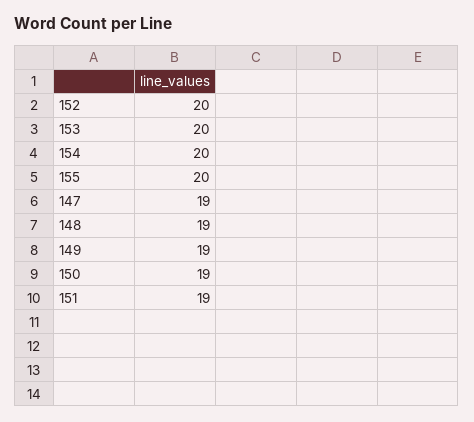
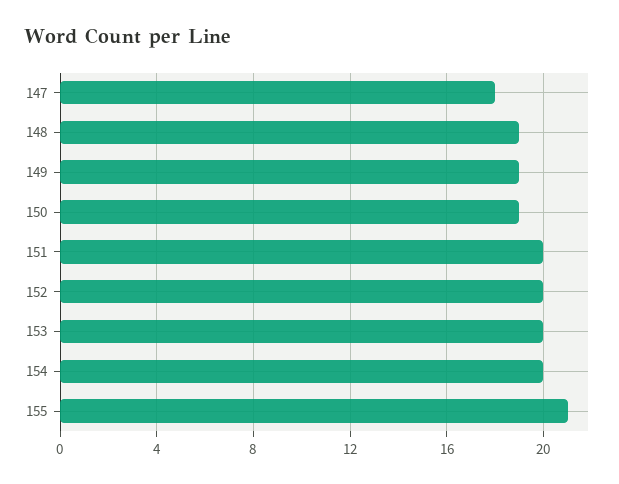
155: 20 -> 21
147: 19 -> 18
151: 19 -> 20

